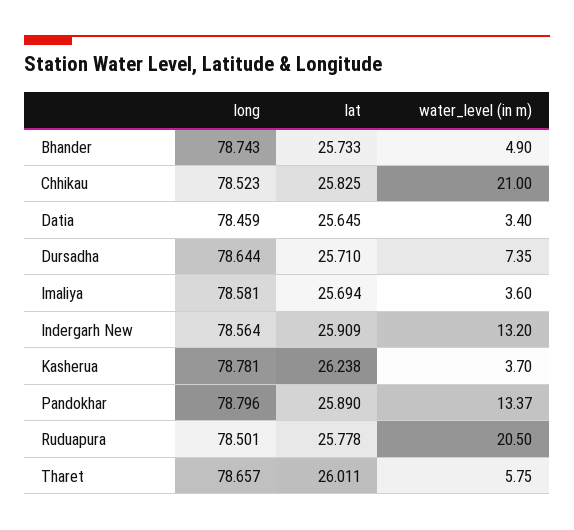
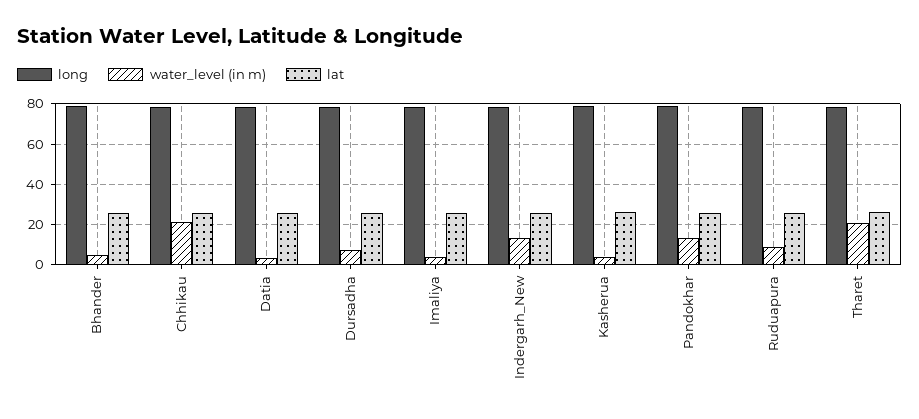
water_level (in m), Ruduapura: 20.5 -> 10
water_level (in m), Tharet: 5.75 -> 20

